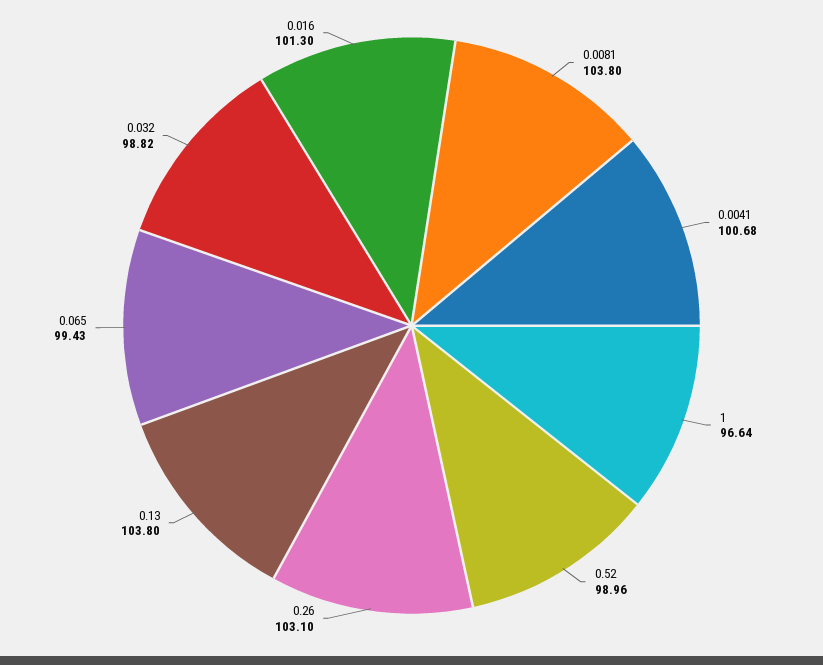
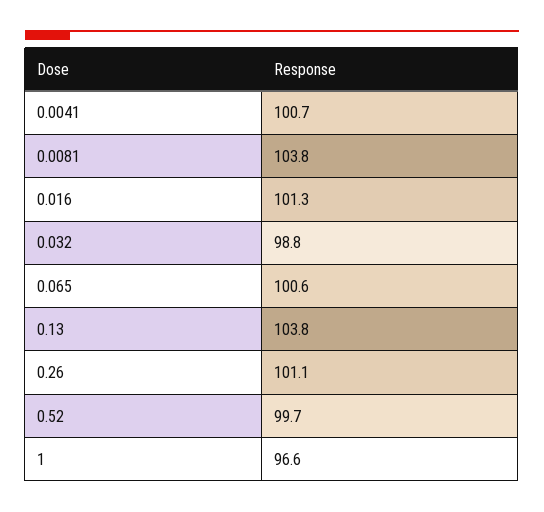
0.52: 98.96 -> 99.7
0.26: 103.1 -> 101.1
0.065: 99.43 -> 100.6

